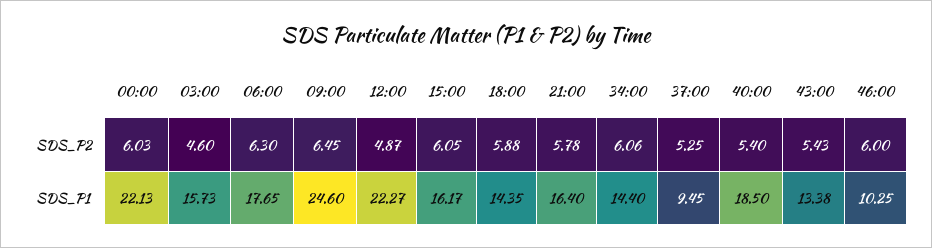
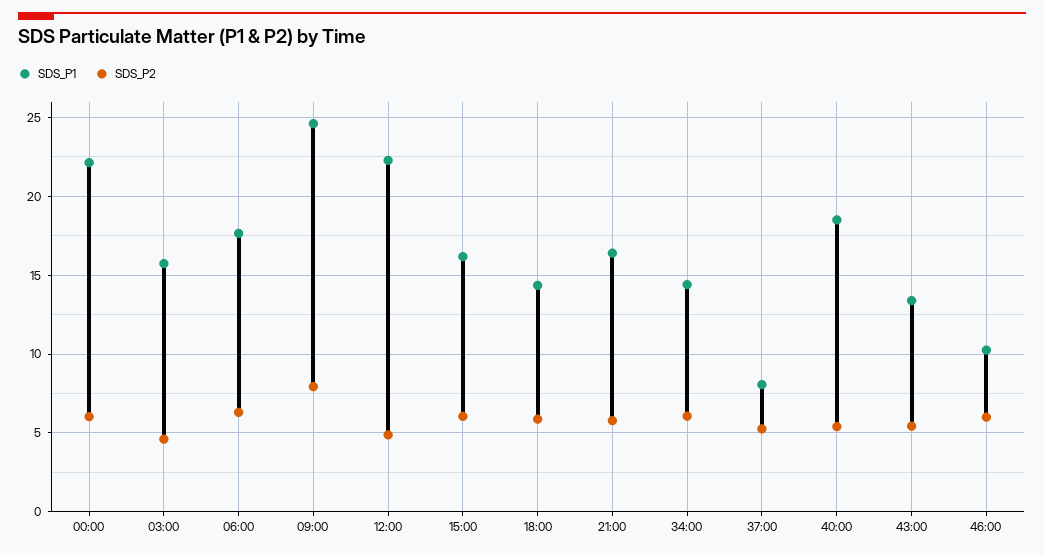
SDS_P2, 09:00: 6.45 -> 8
SDS_P1, 37:00: 9.45 -> 8

